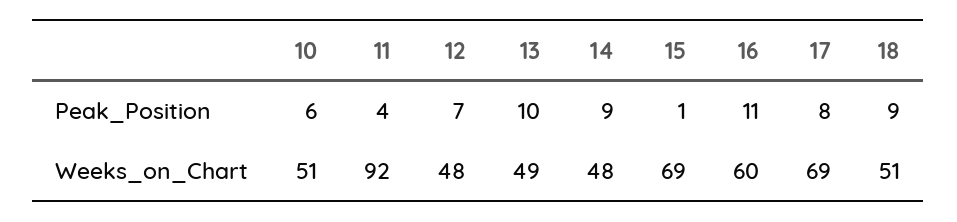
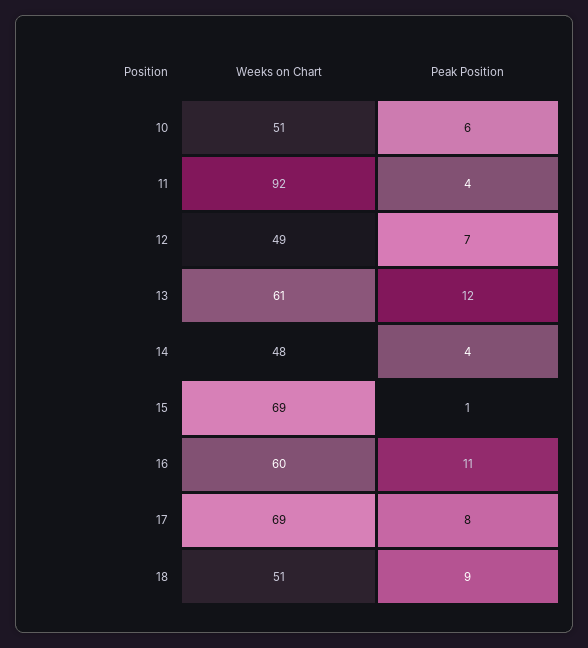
13, Peak_Position: 10 -> 12
14, Peak_Position: 9 -> 4
12, Weeks_on_Chart: 48 -> 49
13, Weeks_on_Chart: 49 -> 61

